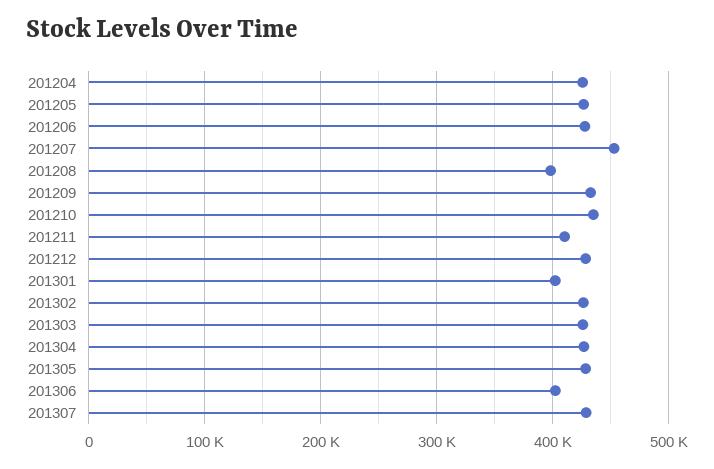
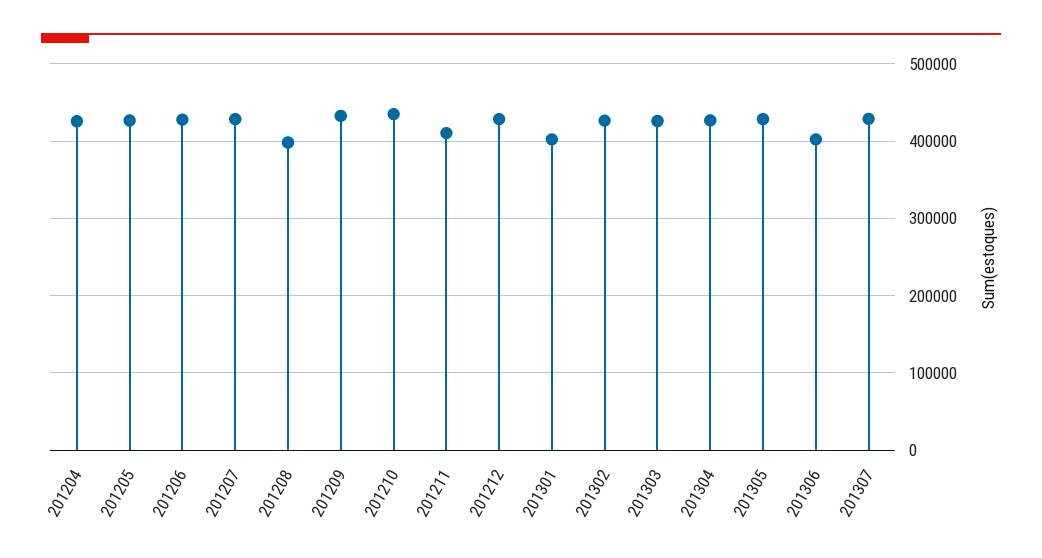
201207: 450000 -> 430000

